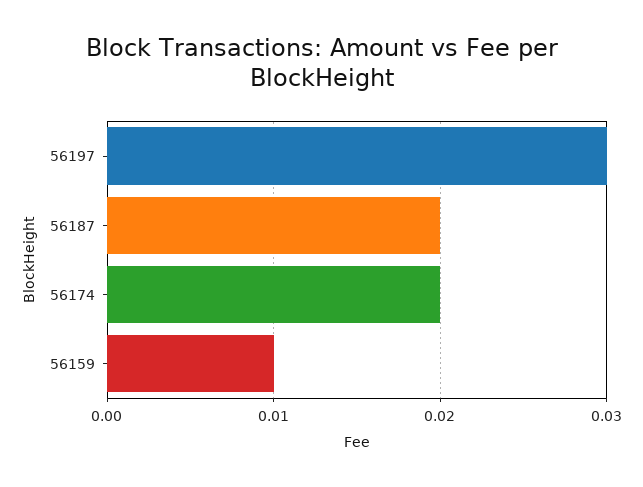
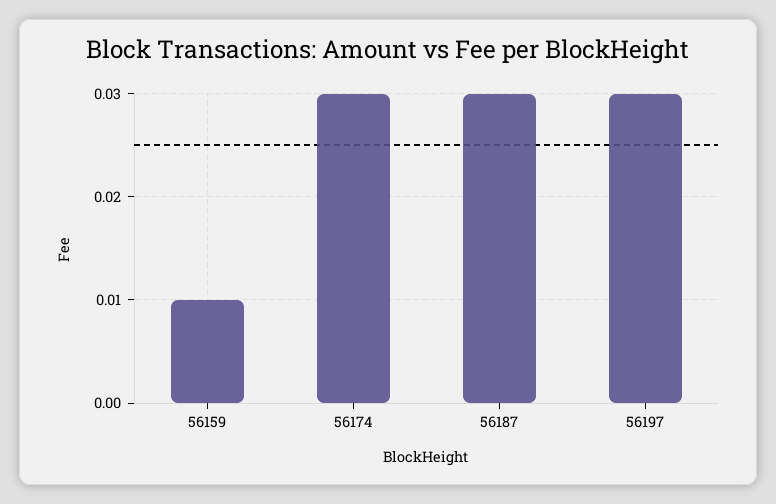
56187: 0.02 -> 0.03
56174: 0.02 -> 0.03

